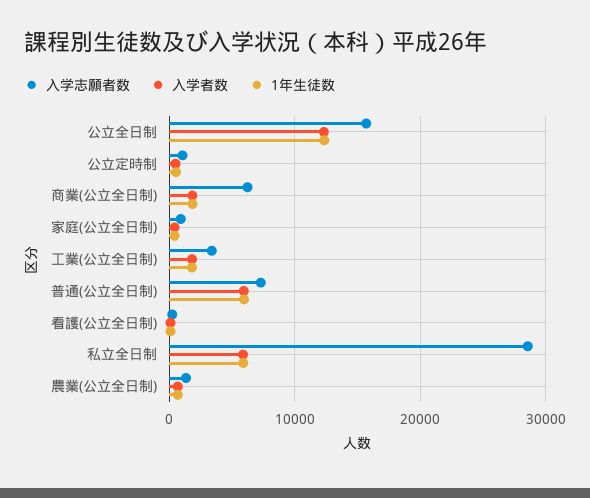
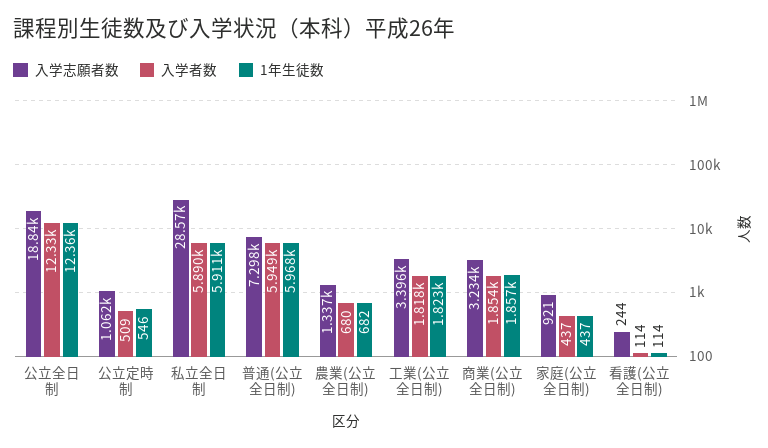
入学志願者数, 公立全日制: 16000 -> 18840
入学志願者数, 商業(公立全日制): 6000 -> 3234

